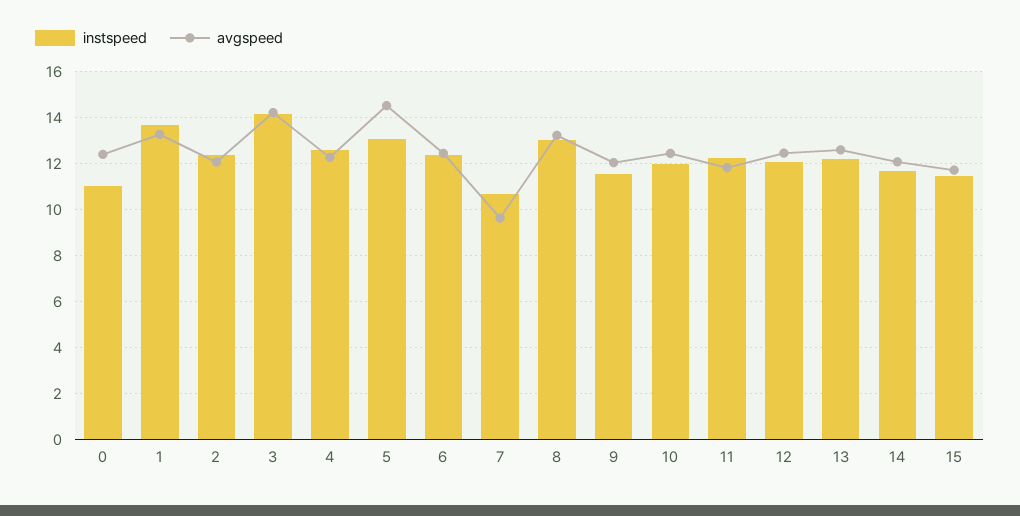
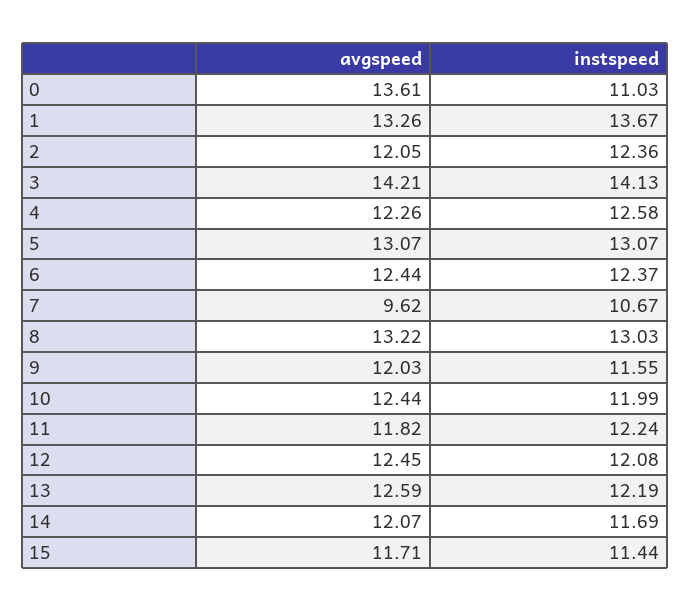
avgspeed, 0: 12.5 -> 13.61
avgspeed, 5: 14.5 -> 13.07

